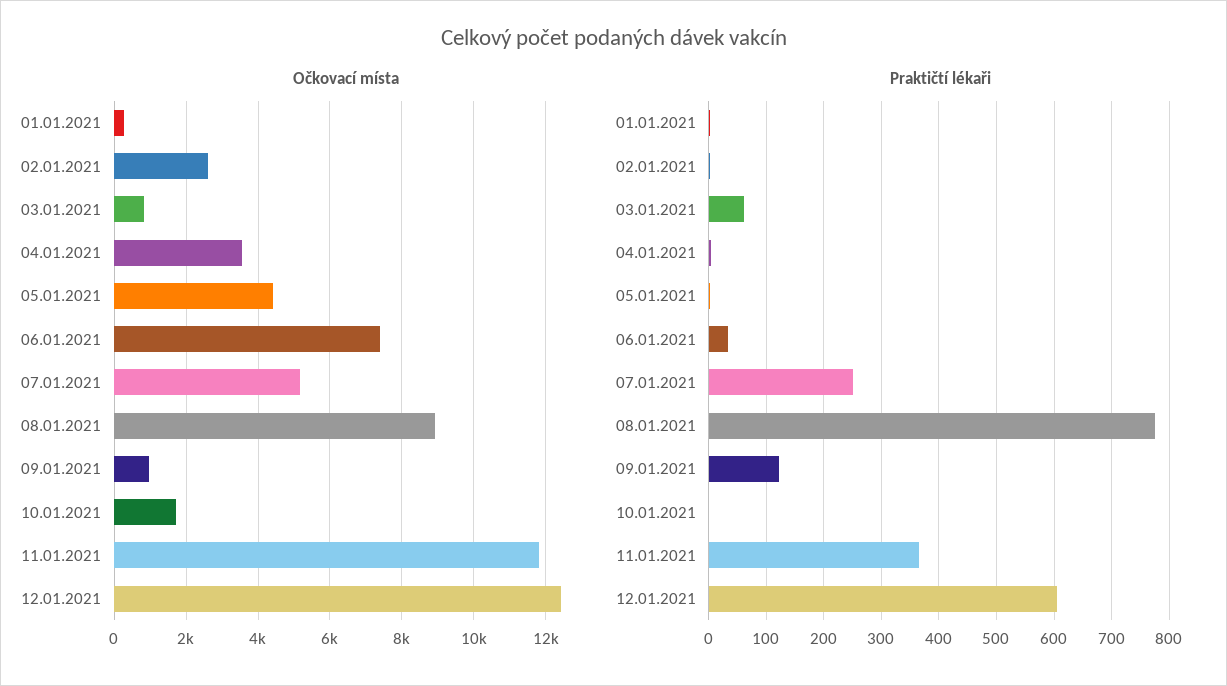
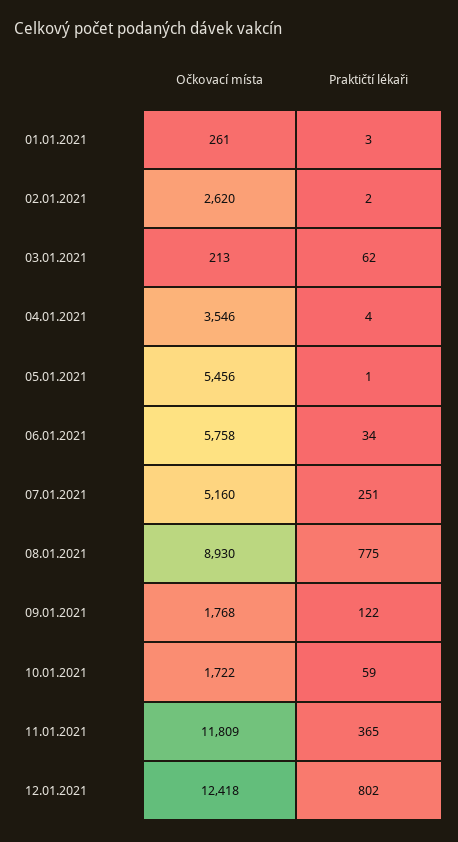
Očkovací místa, 03.01.2021: 800 -> 213
Očkovací místa, 05.01.2021: 4400 -> 5456
Očkovací místa, 06.01.2021: 7400 -> 5758
Očkovací místa, 09.01.2021: 1000 -> 1768
Praktičtí lékaři, 10.01.2021: 0 -> 59
Praktičtí lékaři, 12.01.2021: 600 -> 802

